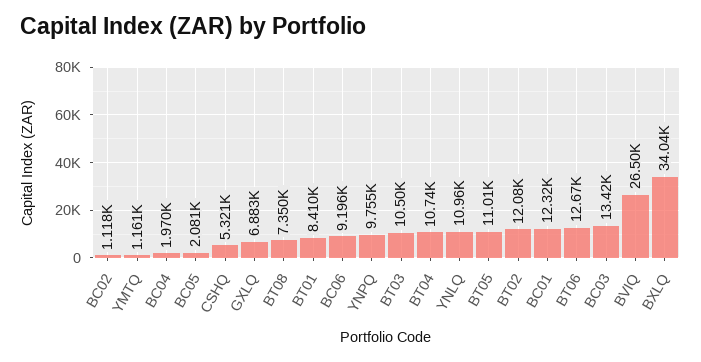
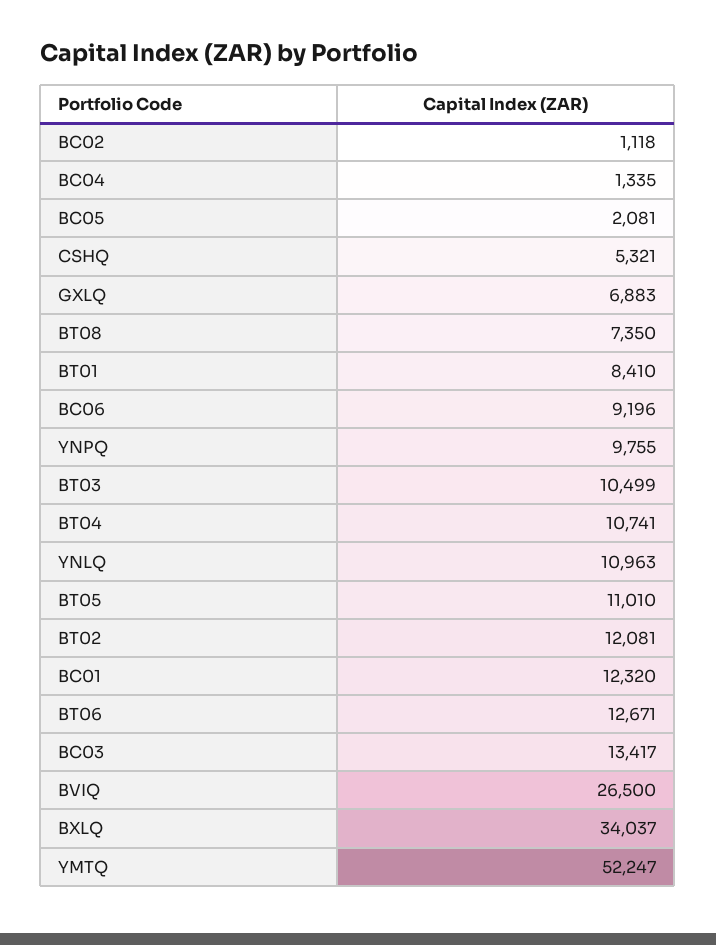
YMTQ: 1161 -> 52247
BC04: 1970 -> 1335

